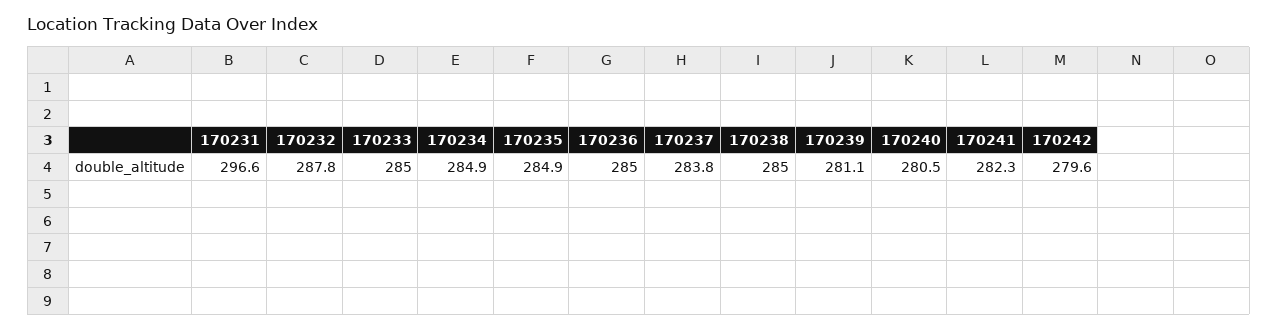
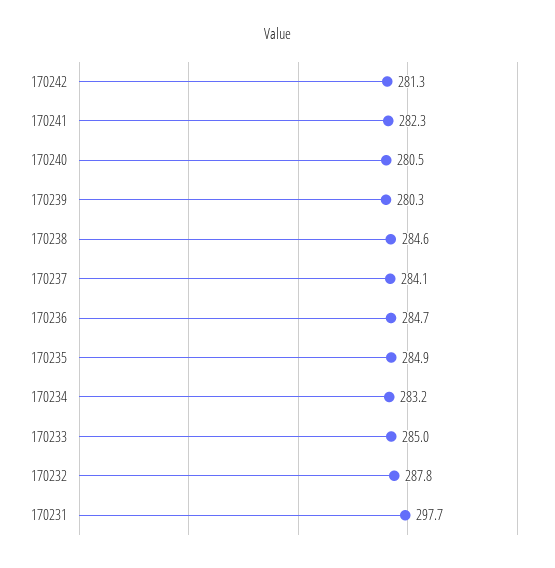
170231: 296.6 -> 297.7
170234: 284.9 -> 283.2
170236: 285 -> 284.7
170237: 283.8 -> 284.1
170238: 285 -> 284.6
170239: 281.1 -> 280.3
170242: 279.6 -> 281.3

